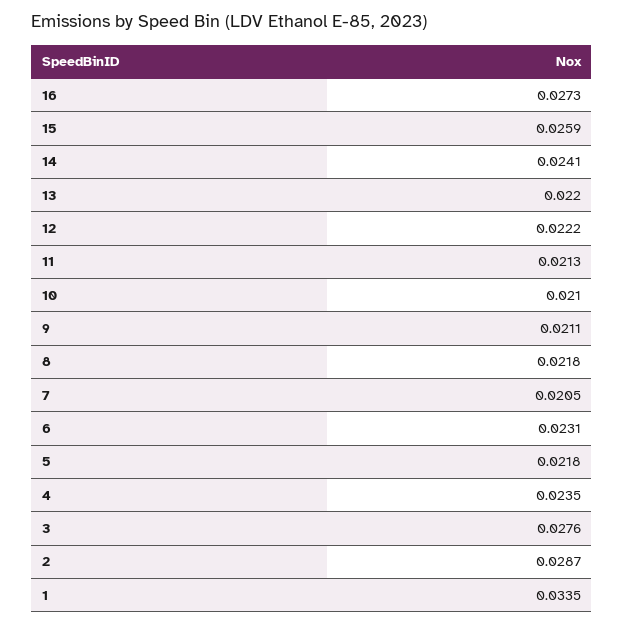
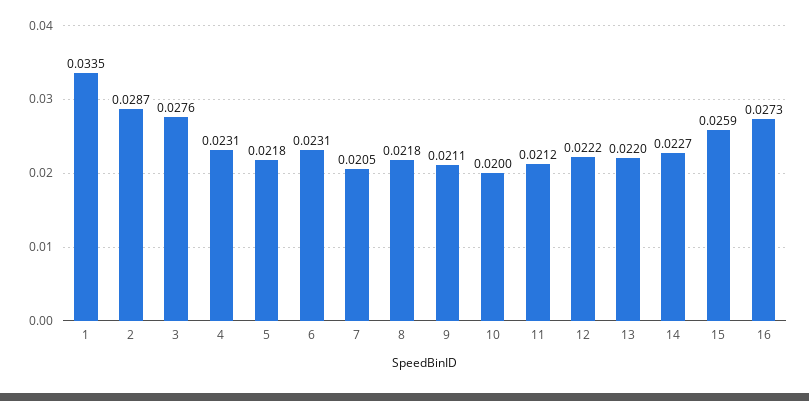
14: 0.0241 -> 0.0227
11: 0.0213 -> 0.0212
10: 0.021 -> 0.02
4: 0.0235 -> 0.0231

